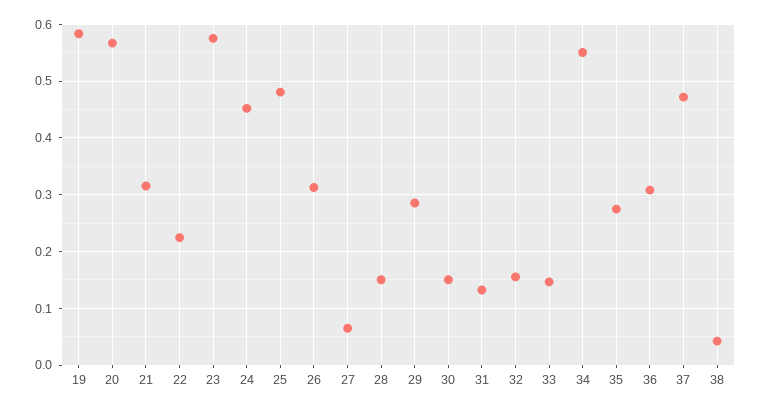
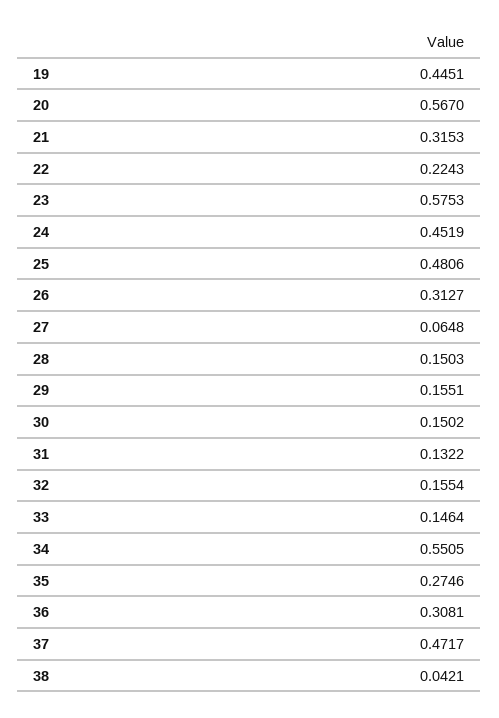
19: 0.58 -> 0.4451
29: 0.28 -> 0.1551

